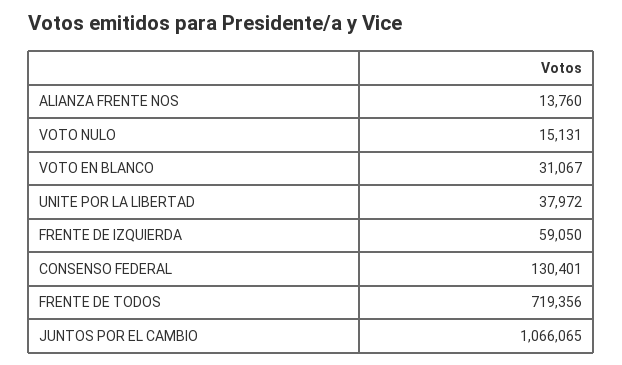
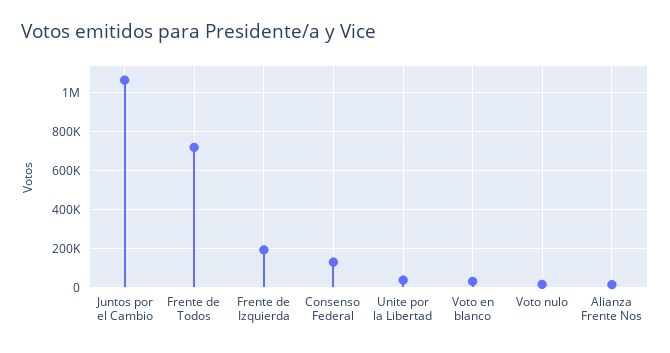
FRENTE DE IZQUIERDA: 59050 -> 200000

